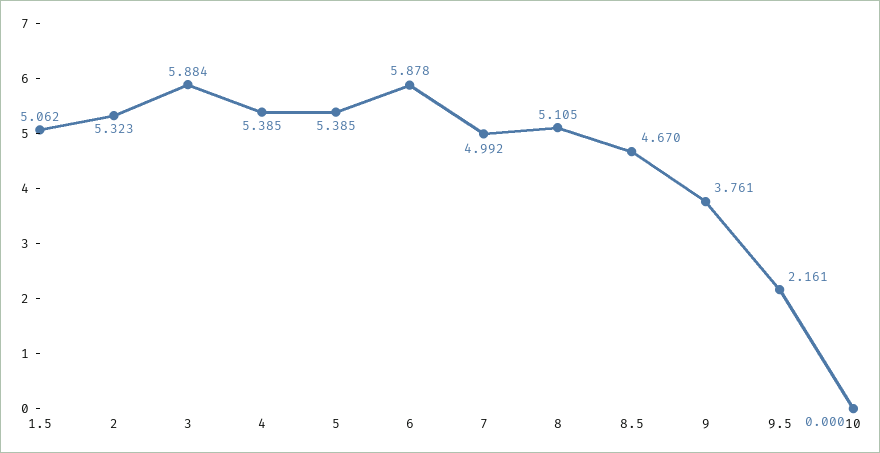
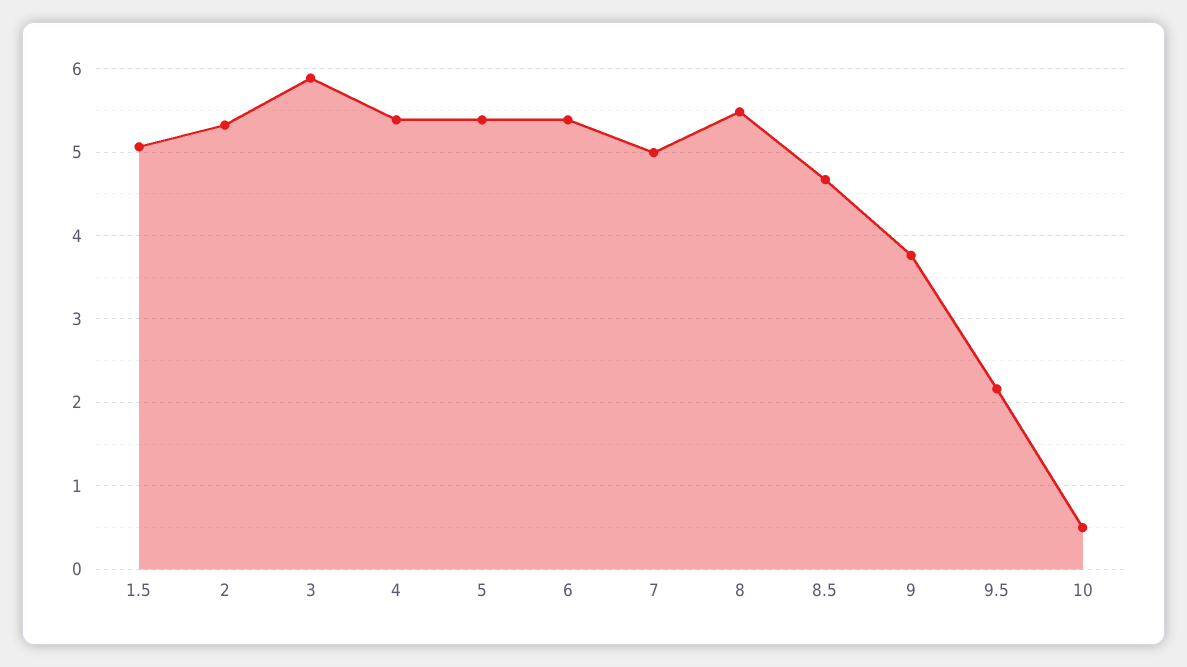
6: 5.878 -> 5.4
8: 5.105 -> 5.5
10: 0 -> 0.5

